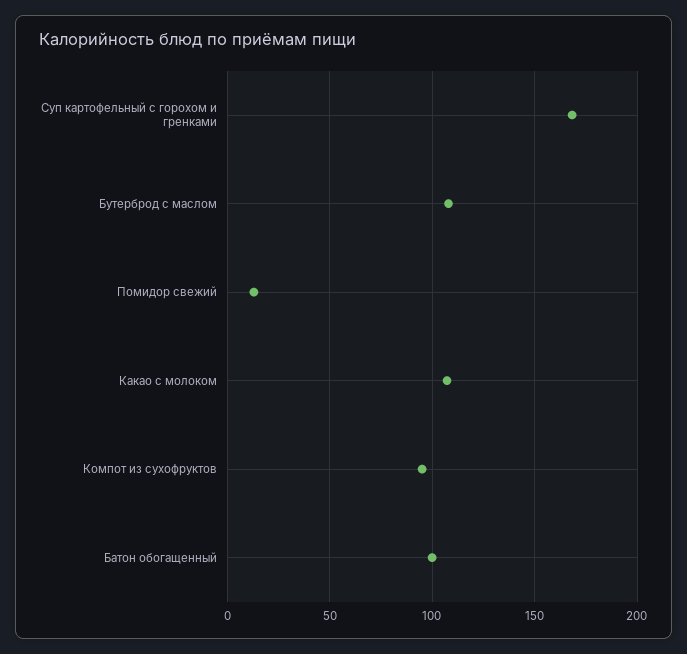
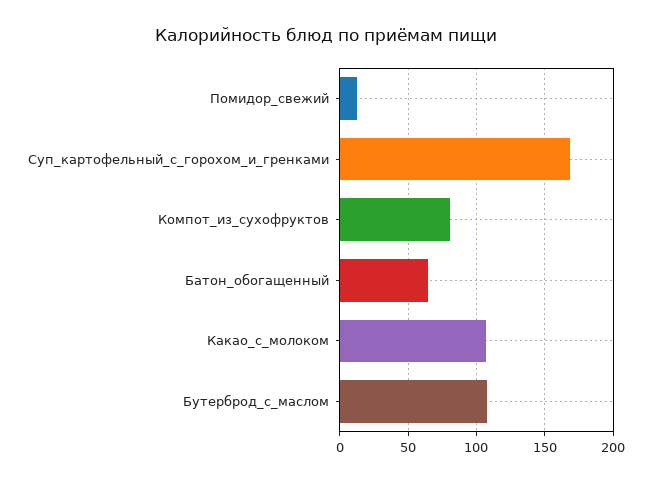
Компот из сухофруктов: 95 -> 80
Батон обогащенный: 100 -> 65

